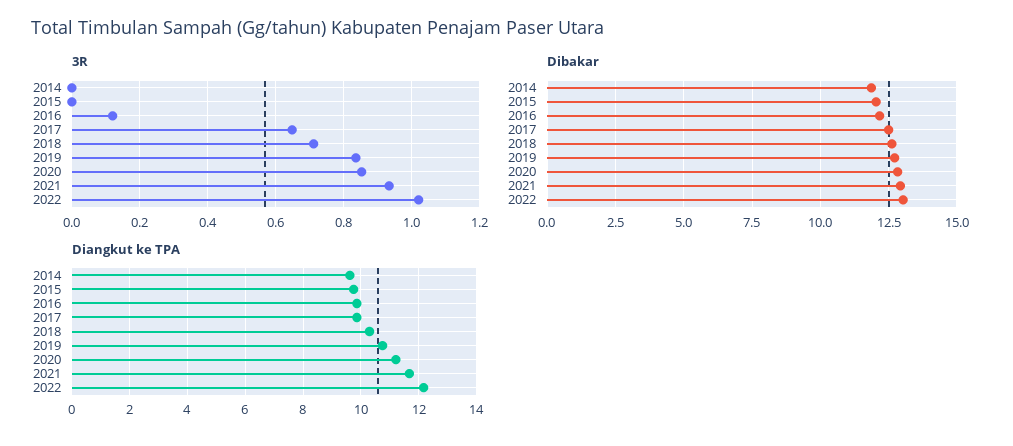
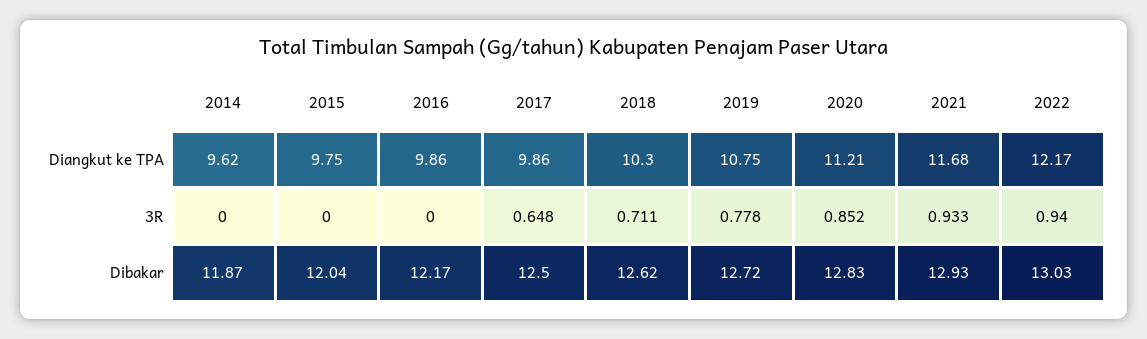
3R, 2016: 0.12 -> 0
3R, 2019: 0.84 -> 0.778
3R, 2022: 1.02 -> 0.94

